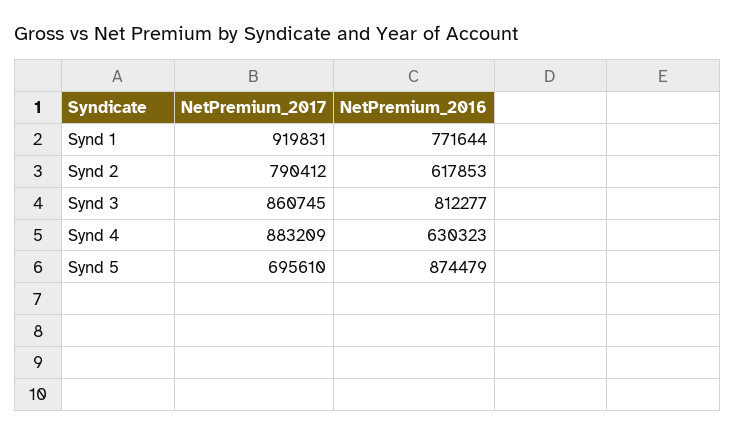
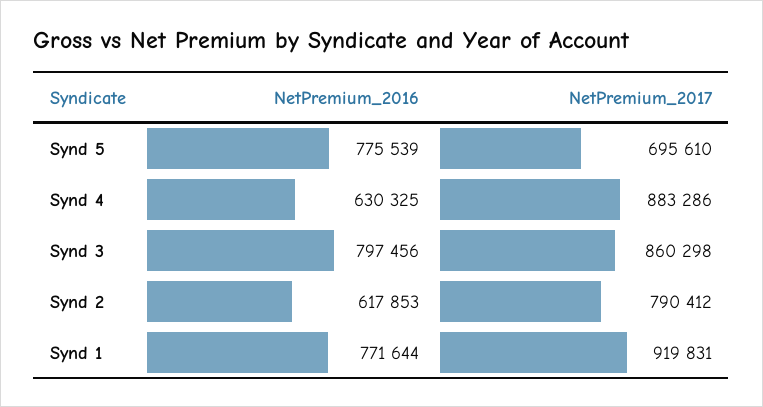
NetPremium_2017, Synd 3: 860745 -> 860298
NetPremium_2016, Synd 3: 812277 -> 797456
NetPremium_2017, Synd 4: 883209 -> 883286
NetPremium_2016, Synd 4: 630323 -> 630325
NetPremium_2016, Synd 5: 874479 -> 775539

